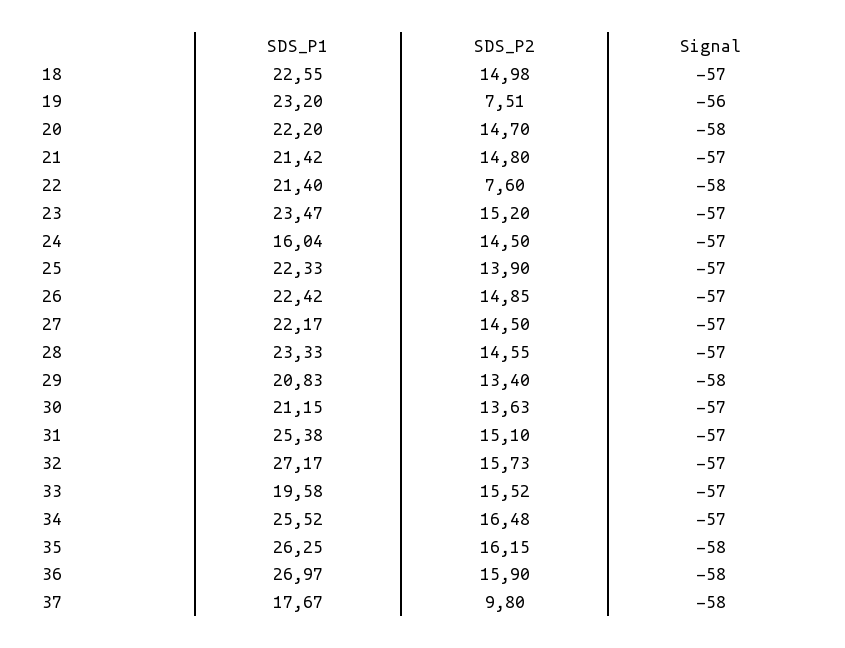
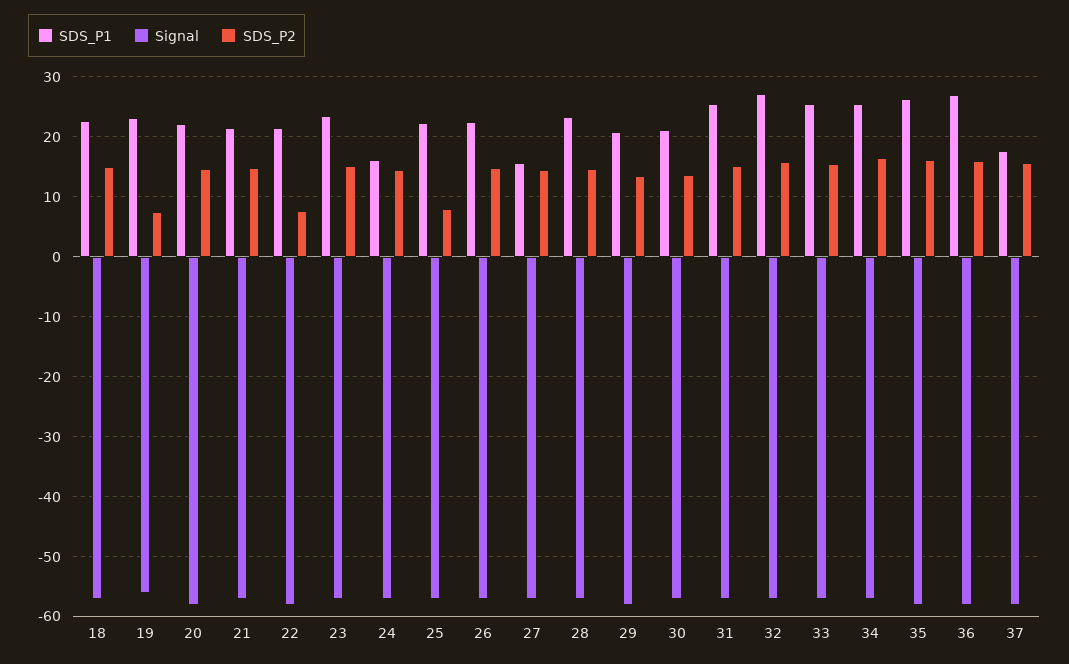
SDS_P2, 25: 13.9 -> 8
SDS_P1, 27: 22.17 -> 16
SDS_P1, 33: 19.58 -> 26
SDS_P2, 37: 9.8 -> 16

